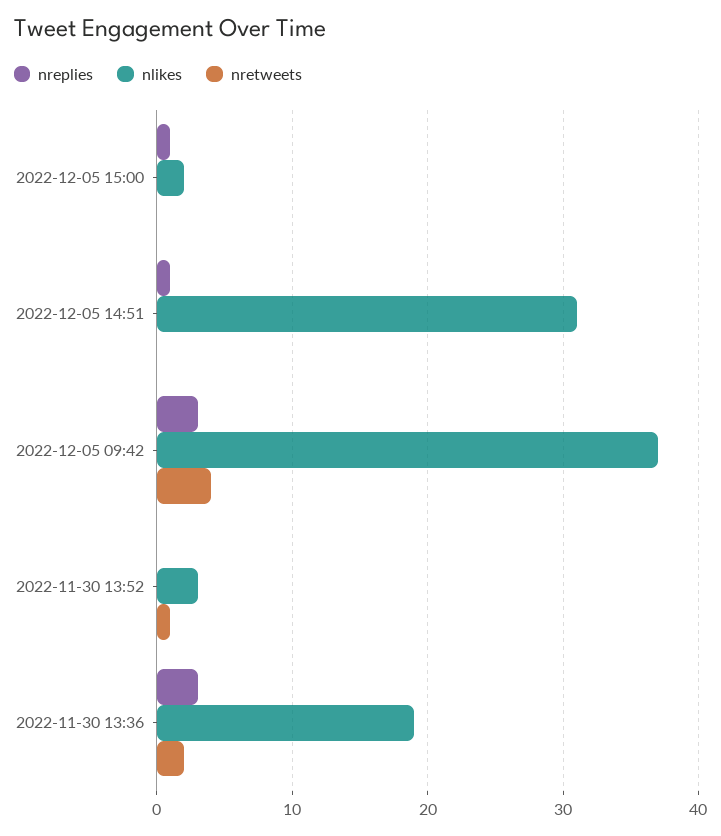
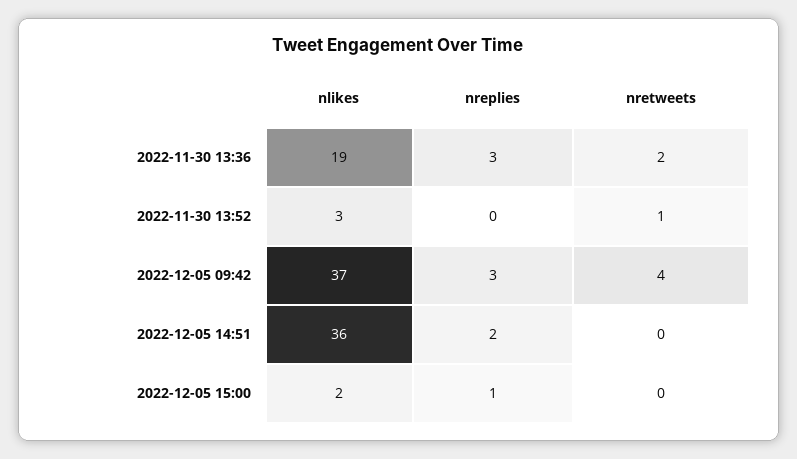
nreplies, 2022-12-05 14:51: 1 -> 2
nlikes, 2022-12-05 14:51: 31 -> 36

